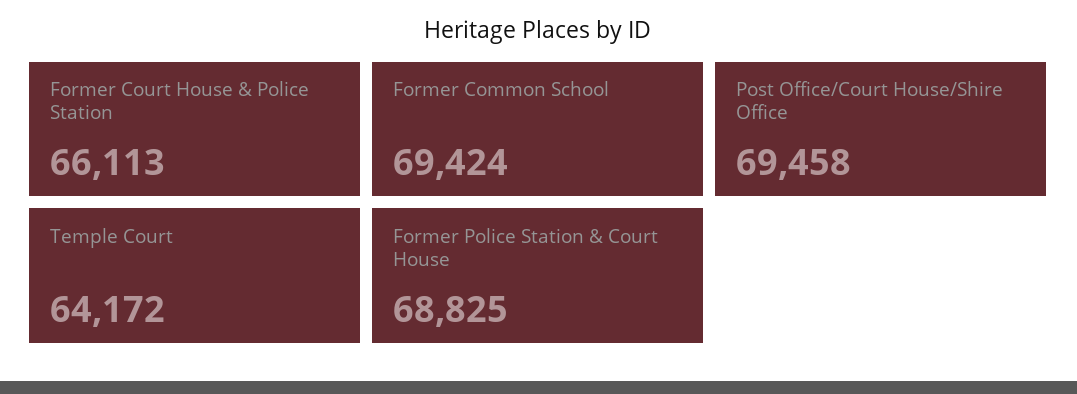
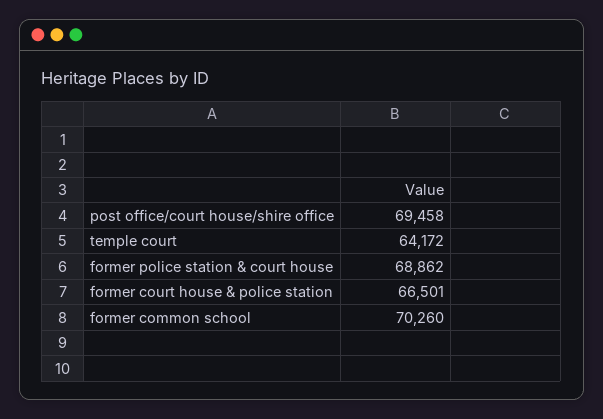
Former Court House & Police Station: 66113 -> 66501
Former Common School: 69424 -> 70260
Former Police Station & Court House: 68825 -> 68862

